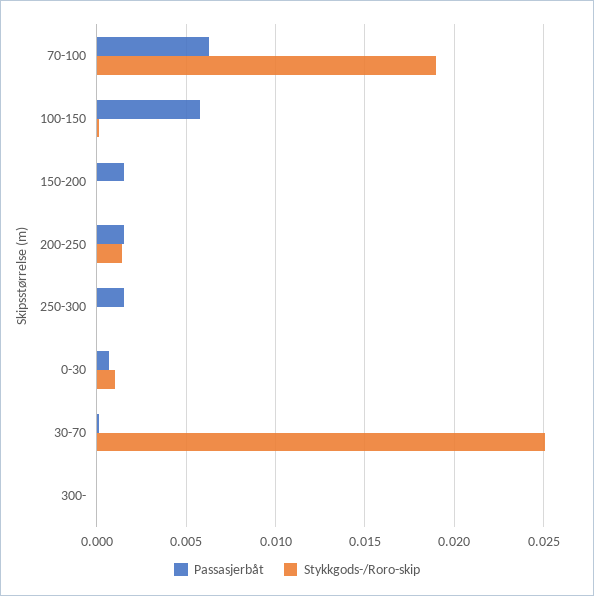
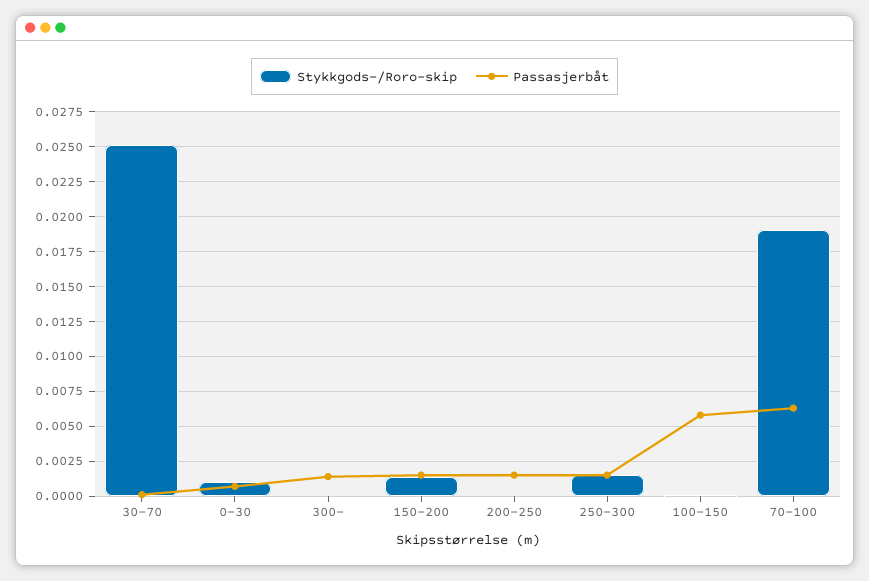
Stykkgods-/Roro-skip, 150-200: 0 -> 0.0015
Stykkgods-/Roro-skip, 200-250: 0.0015 -> 0
Stykkgods-/Roro-skip, 250-300: 0 -> 0.0015
Passasjerbåt, 300-: 0 -> 0.0015

